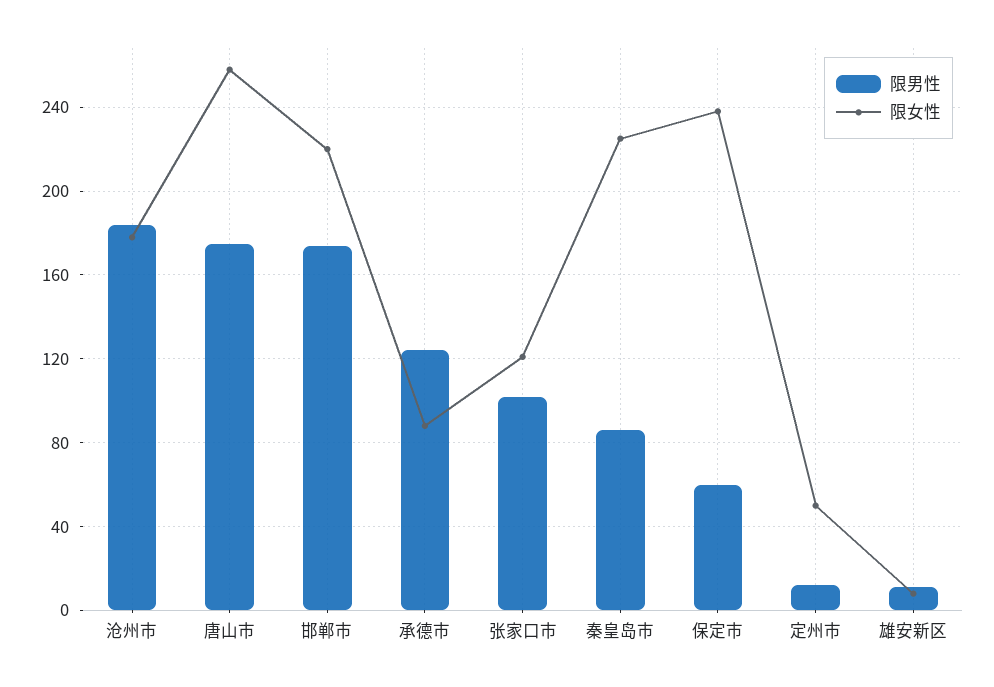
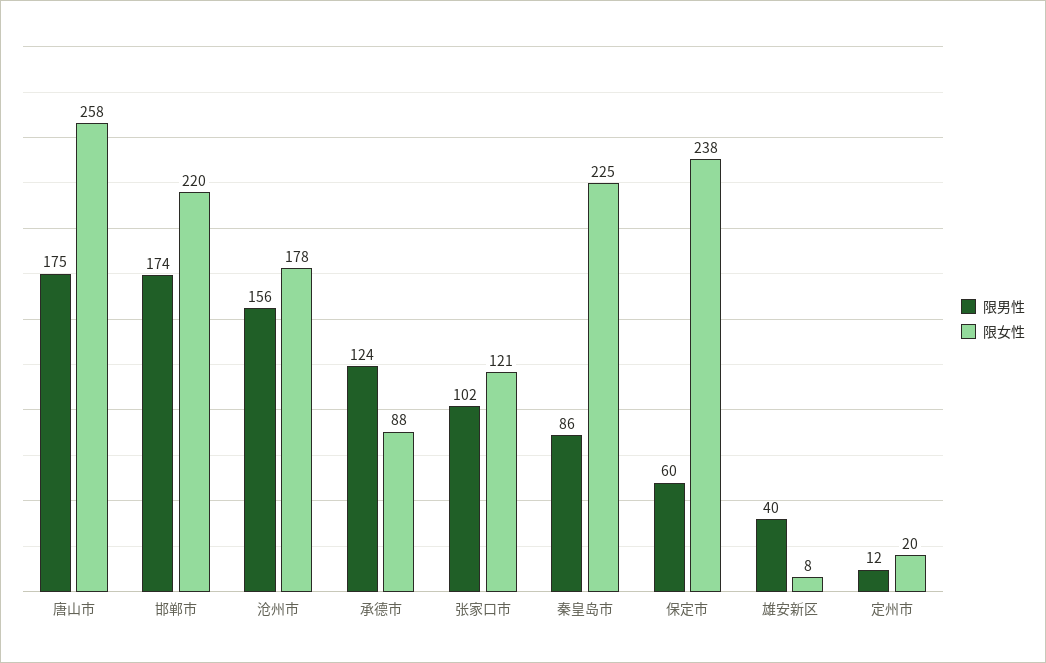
限男性, 沧州市: 185 -> 156
限女性, 定州市: 50 -> 20
限男性, 雄安新区: 10 -> 40

